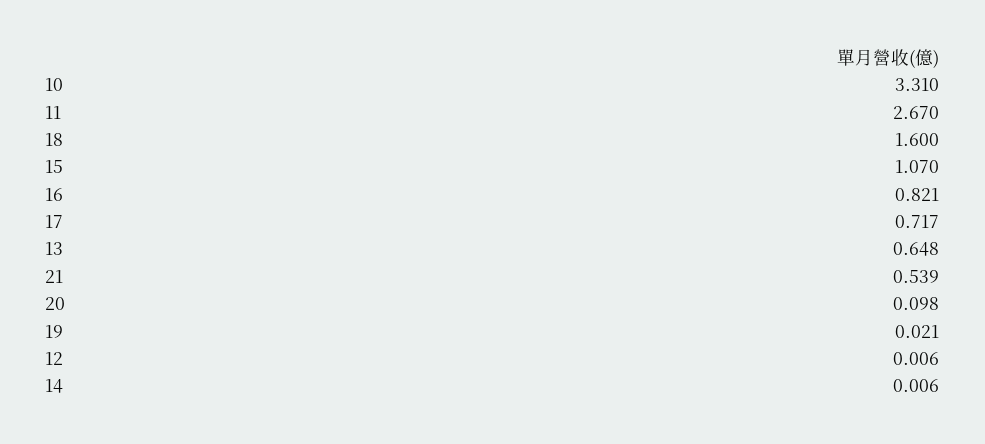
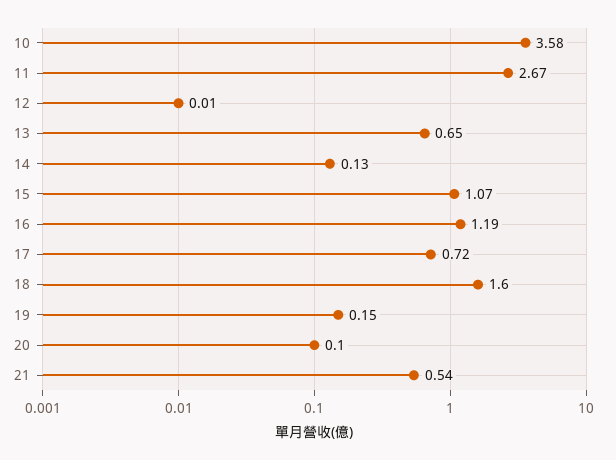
10: 3.31 -> 3.58
16: 0.821 -> 1.19
19: 0.021 -> 0.15
14: 0.006 -> 0.13

